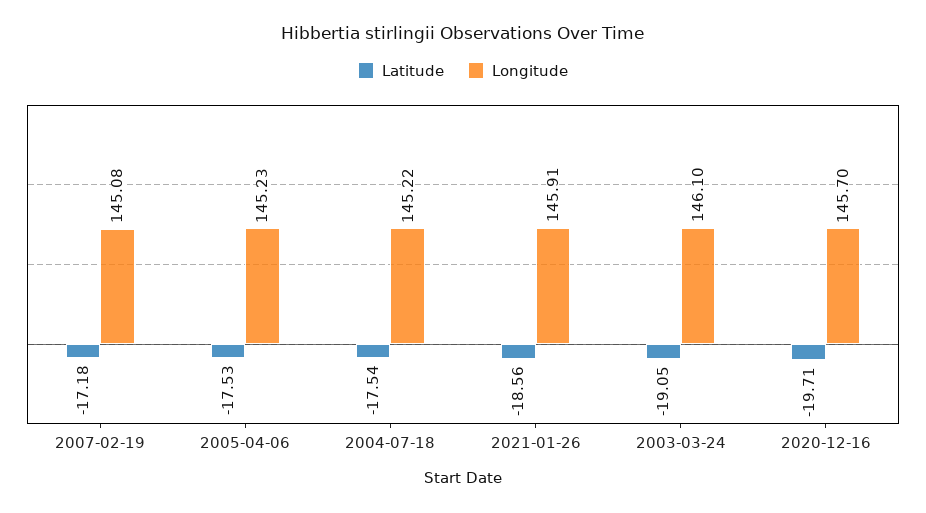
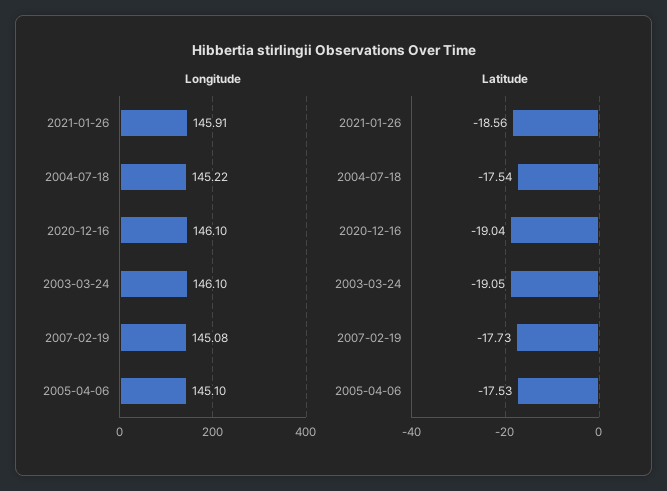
Latitude, 2007-02-19: -17.18 -> -17.73
Longitude, 2005-04-06: 145.23 -> 145.1
Latitude, 2020-12-16: -19.71 -> -19.04
Longitude, 2020-12-16: 145.7 -> 146.1

